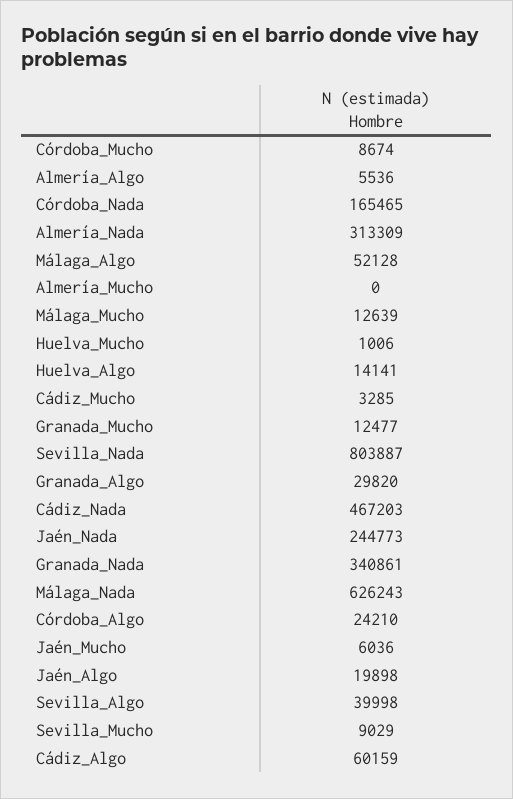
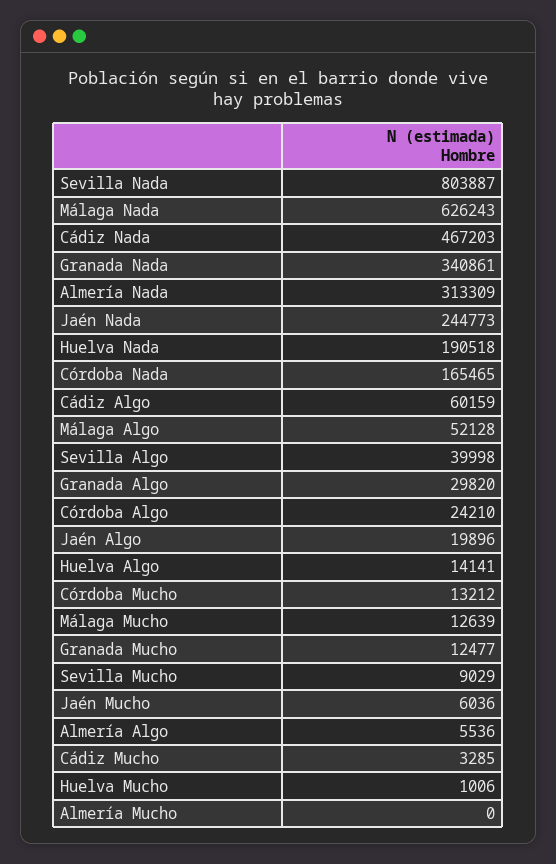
Córdoba_Mucho: 8674 -> 13212
Jaén_Algo: 19898 -> 19896
Huelva Nada: none -> 190518

